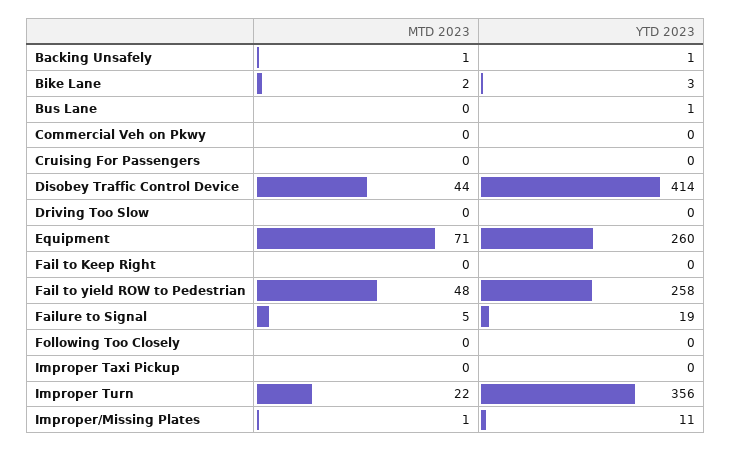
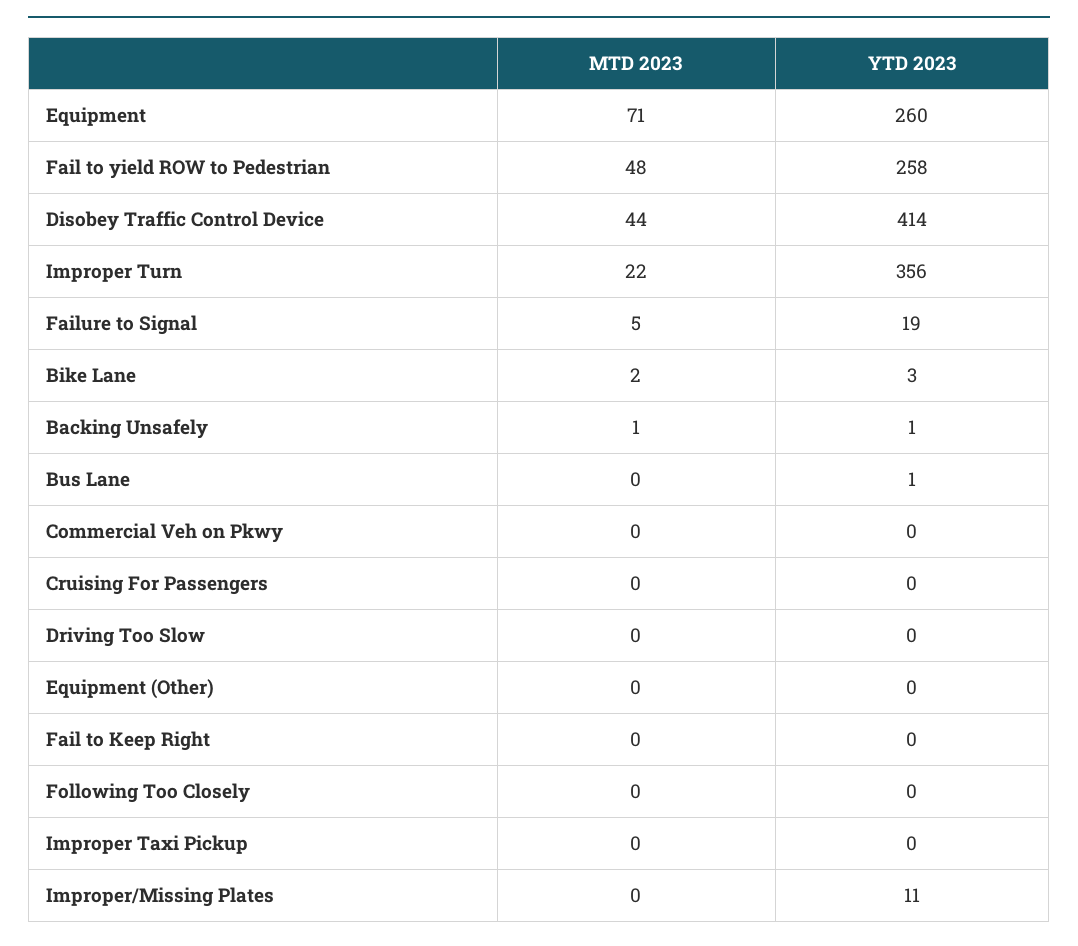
MTD 2023, Improper/Missing Plates: 1 -> 0
MTD 2023, Equipment (Other): none -> 0
YTD 2023, Equipment (Other): none -> 0

